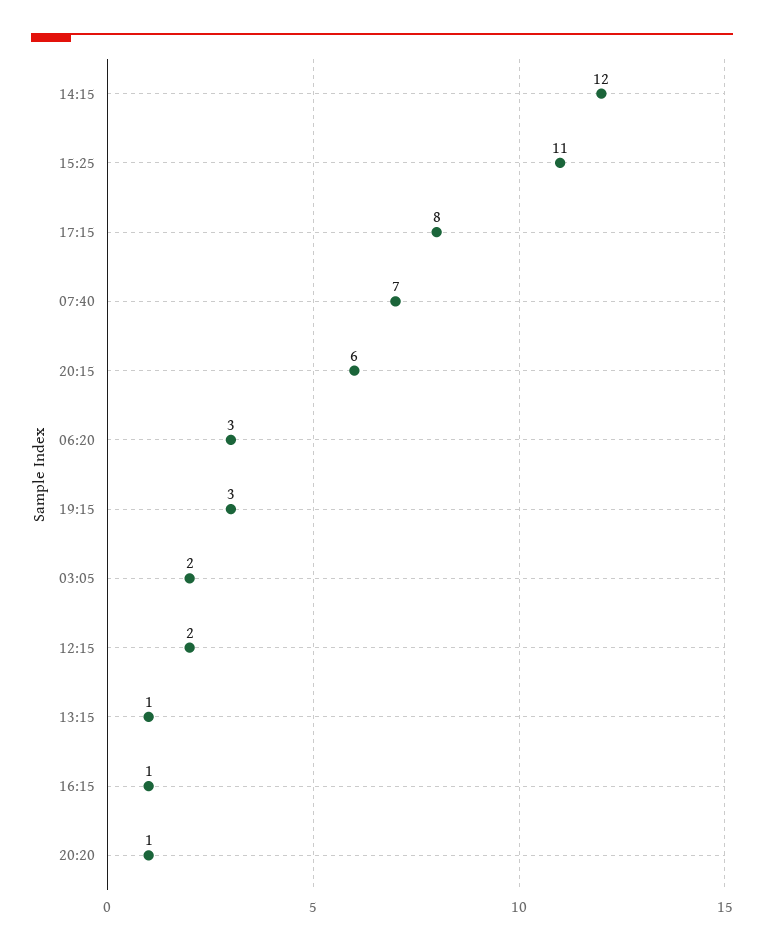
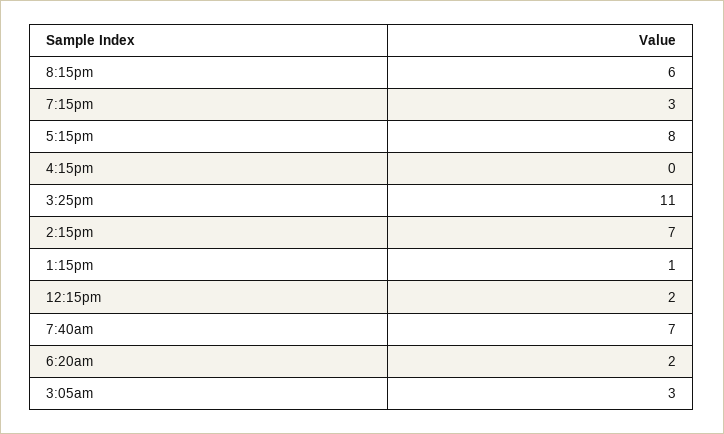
14:15: 12 -> 7
06:20: 3 -> 2
03:05: 2 -> 3
16:15: 1 -> 0
20:20: 1 -> none

